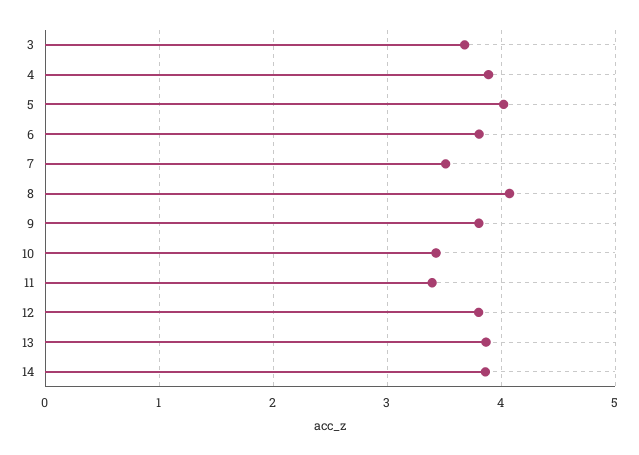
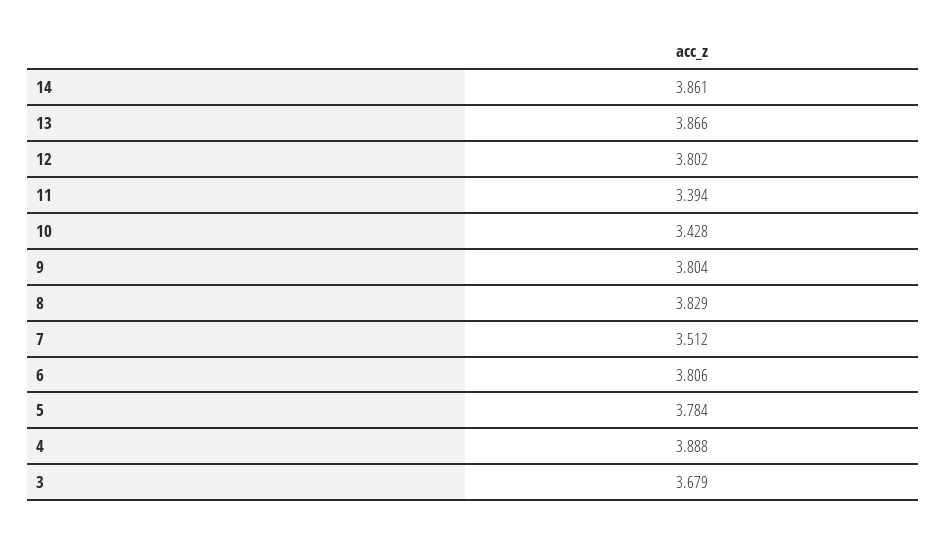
5: 4 -> 3.784
8: 4.1 -> 3.829

